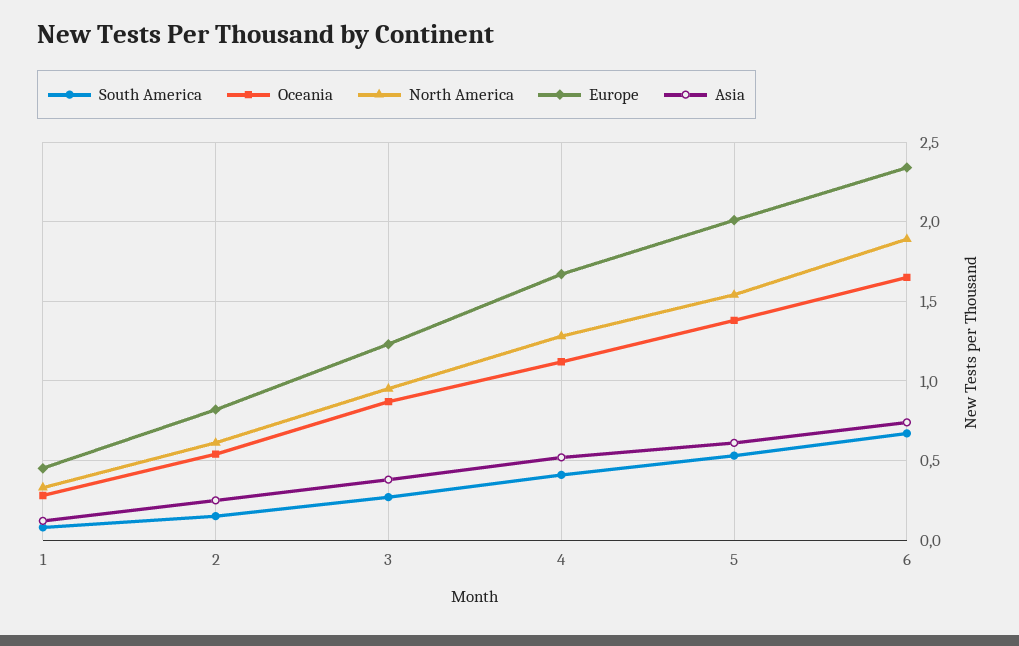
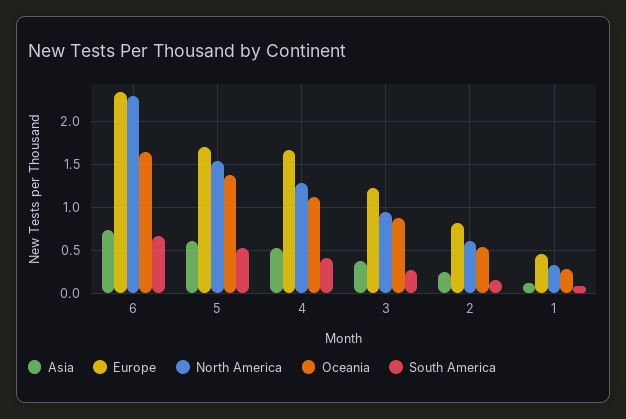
Europe, 5: 2 -> 1.7
North America, 6: 1.9 -> 2.3

